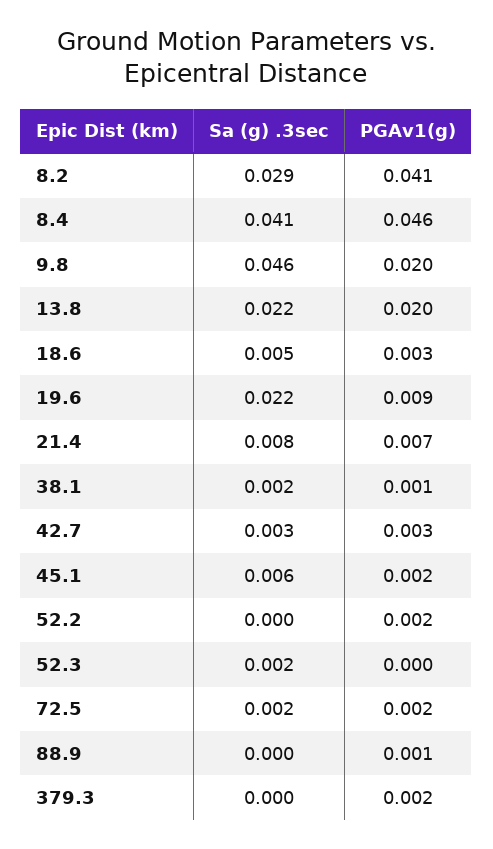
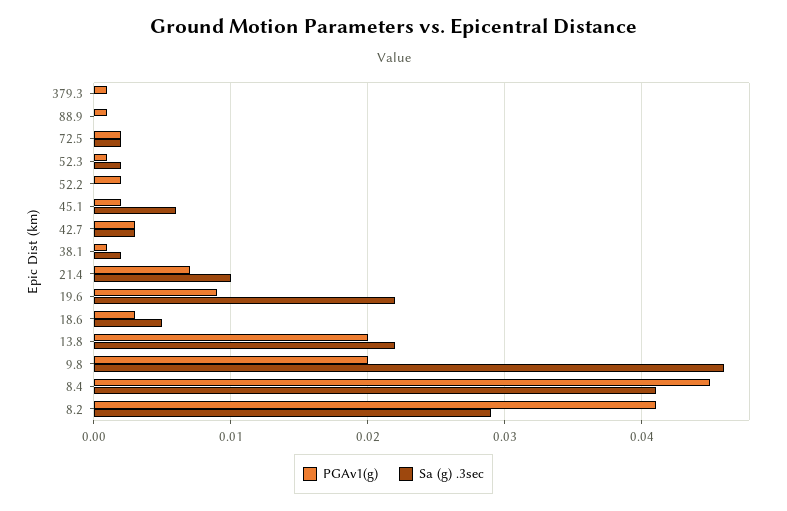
PGAv1(g), 8.4: 0.046 -> 0.045
Sa (g) .3sec, 21.4: 0.008 -> 0.01
PGAv1(g), 52.3: 0 -> 0.001
PGAv1(g), 379.3: 0.002 -> 0.001

